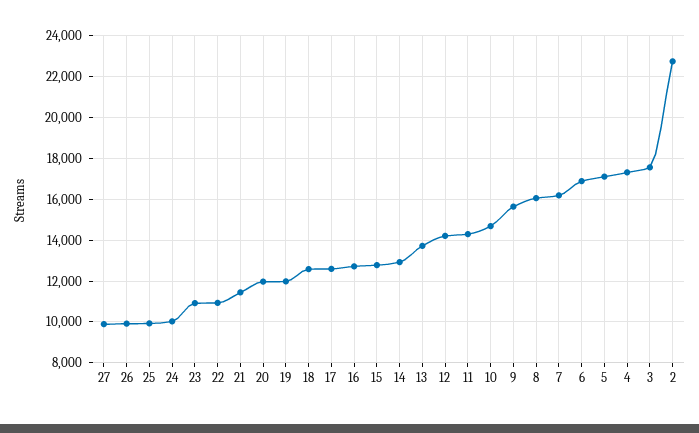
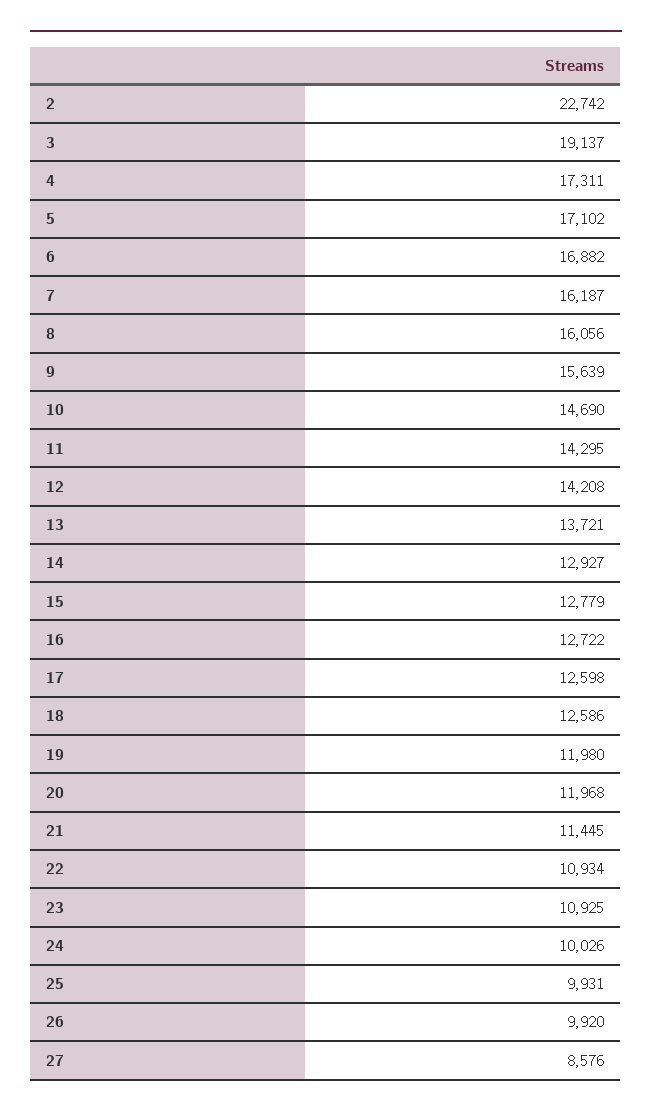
27: 10000 -> 8576
3: 17500 -> 19137

